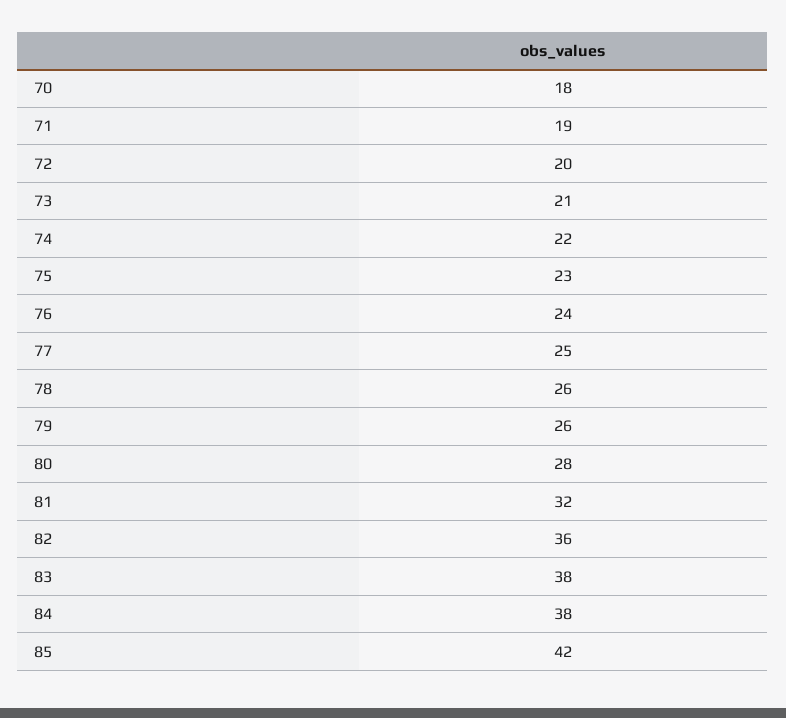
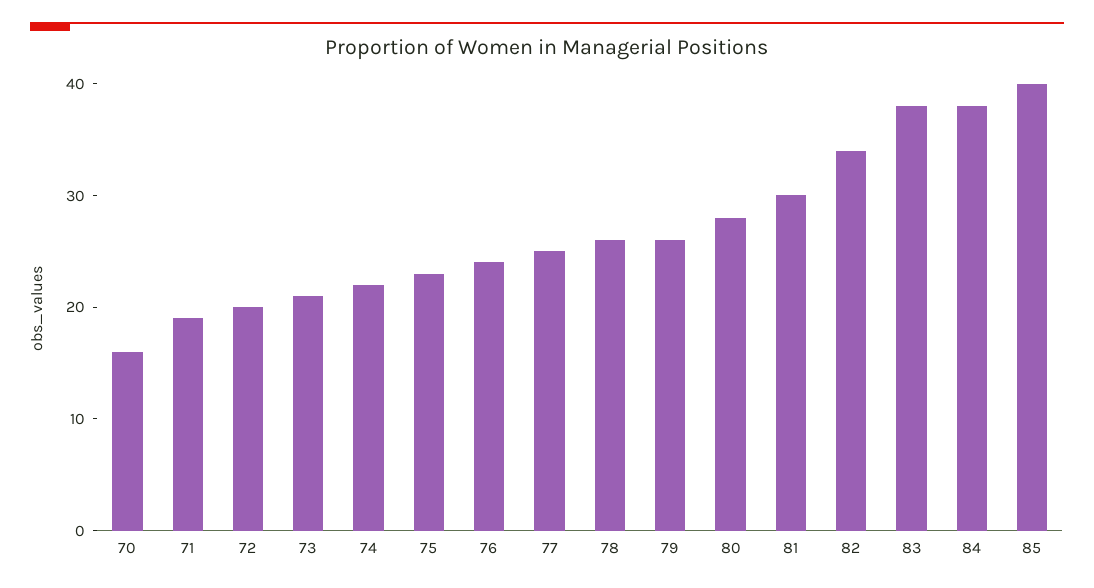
70: 18 -> 16
81: 32 -> 30
82: 36 -> 34
85: 42 -> 40

